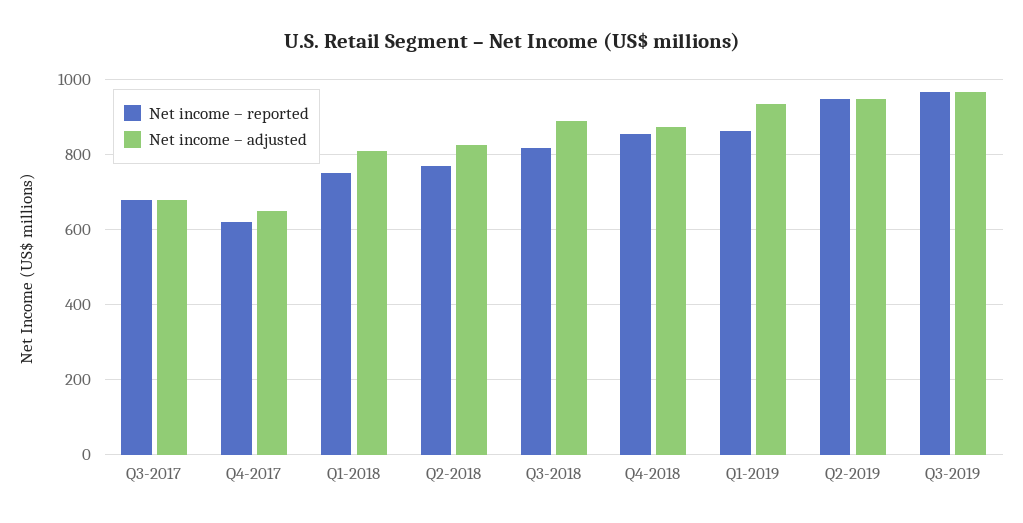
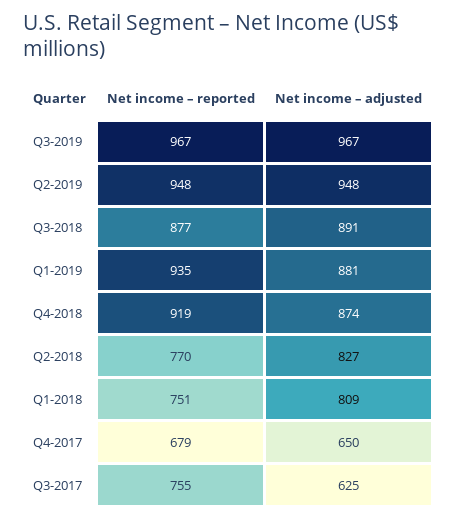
Net income – reported, Q3-2017: 680 -> 755
Net income – adjusted, Q3-2017: 680 -> 625
Net income – reported, Q4-2017: 620 -> 679
Net income – reported, Q3-2018: 820 -> 877
Net income – reported, Q4-2018: 860 -> 919
Net income – reported, Q1-2019: 860 -> 935
Net income – adjusted, Q1-2019: 940 -> 881

